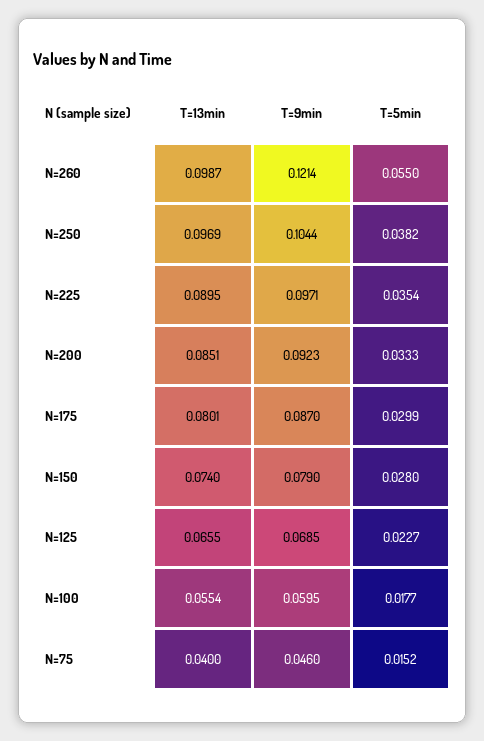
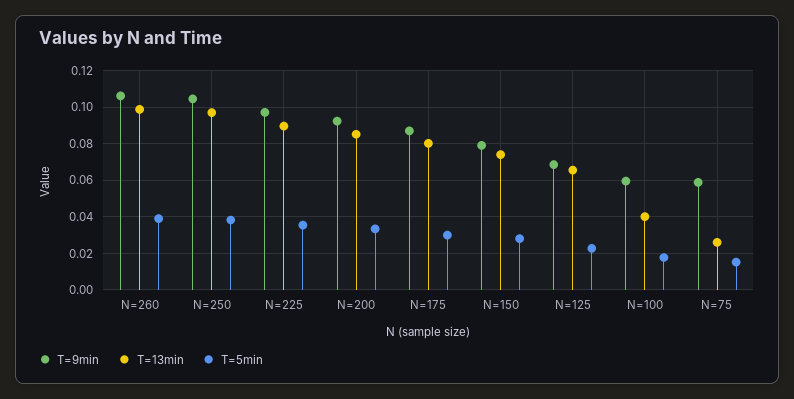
T=9min, N=260: 0.1214 -> 0.105
T=5min, N=260: 0.055 -> 0.04
T=13min, N=100: 0.0554 -> 0.04
T=13min, N=75: 0.04 -> 0.025
T=9min, N=75: 0.046 -> 0.06

